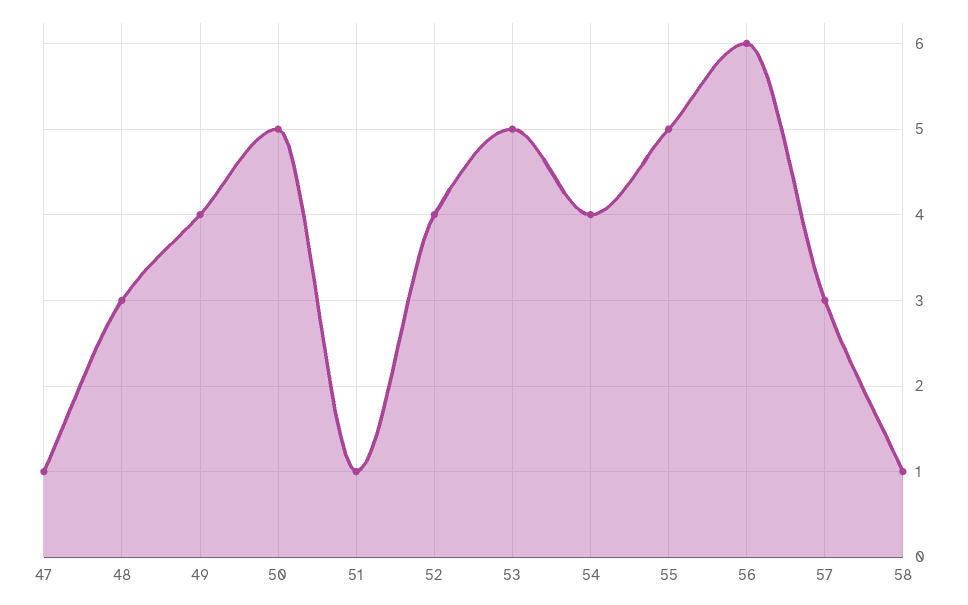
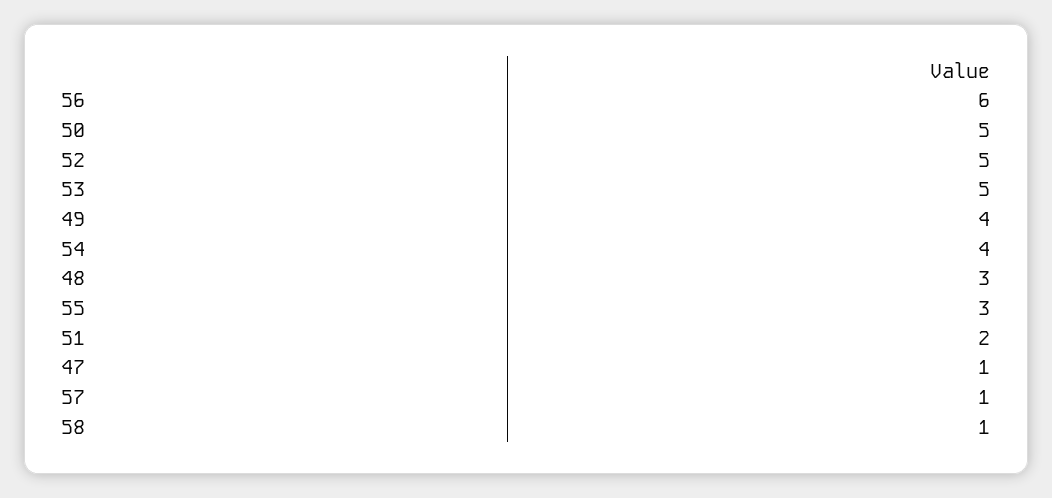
51: 1 -> 2
52: 4 -> 5
55: 5 -> 3
57: 3 -> 1

